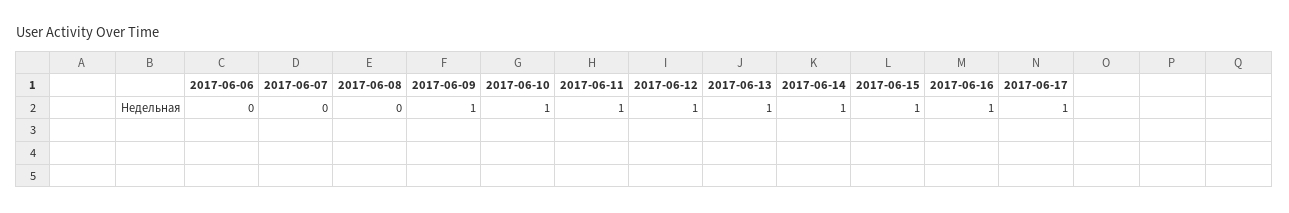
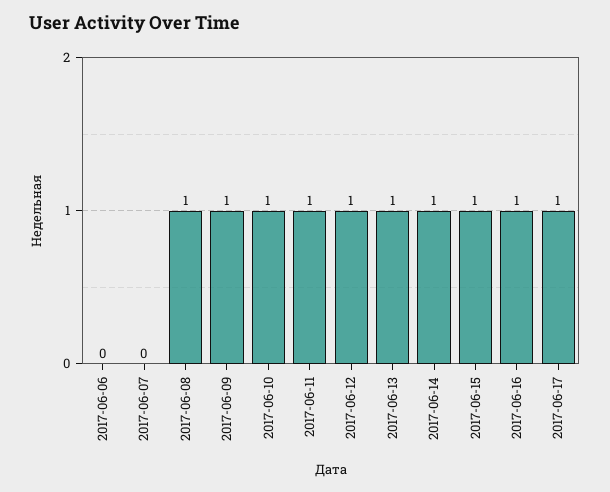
2017-06-08: 0 -> 1

